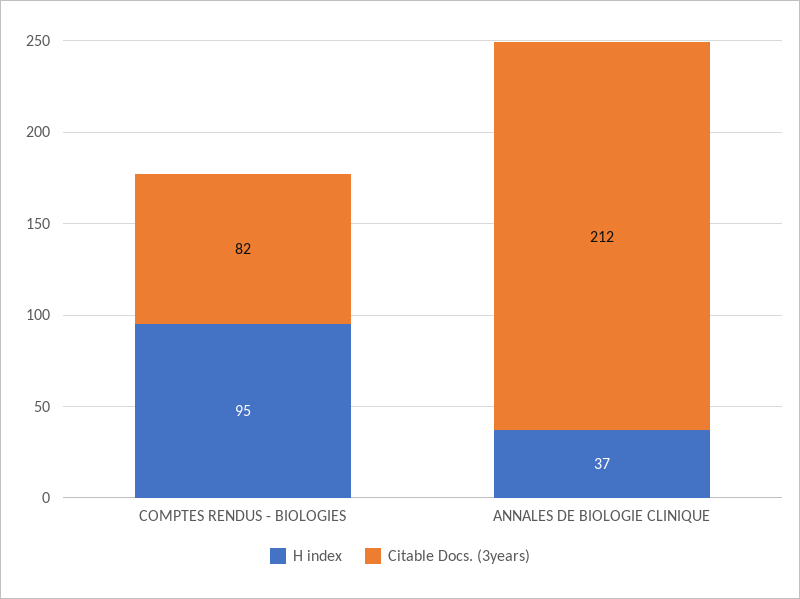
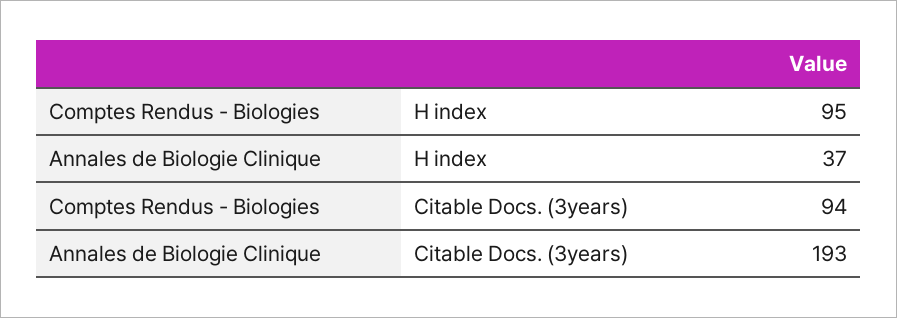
Citable Docs. (3years), COMPTES RENDUS - BIOLOGIES: 82 -> 94
Citable Docs. (3years), ANNALES DE BIOLOGIE CLINIQUE: 212 -> 193

